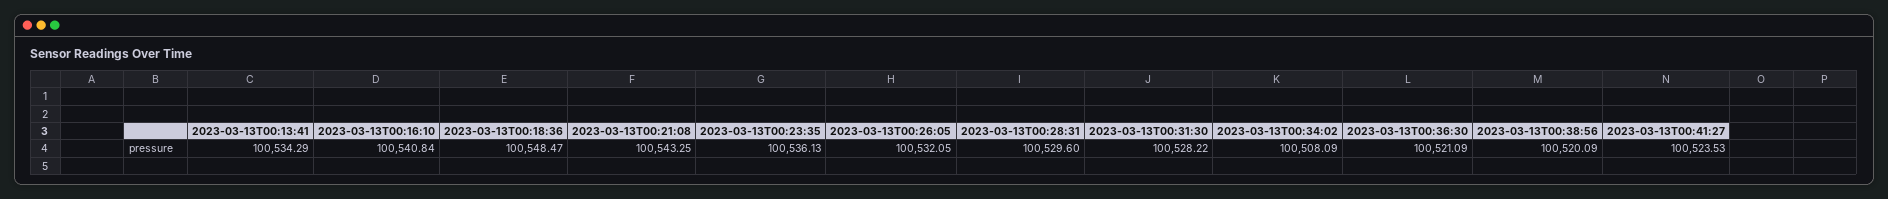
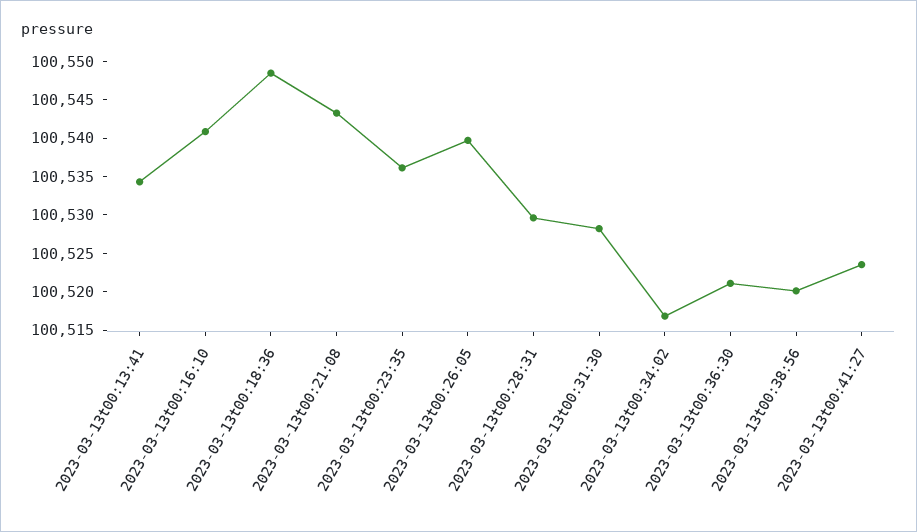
2023-03-13T00:26:05: 100532.05 -> 100540
2023-03-13T00:34:02: 100508.09 -> 100517.5

